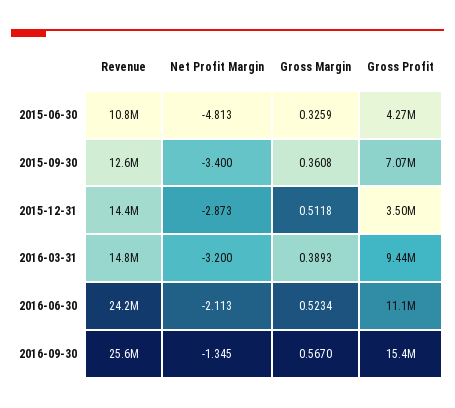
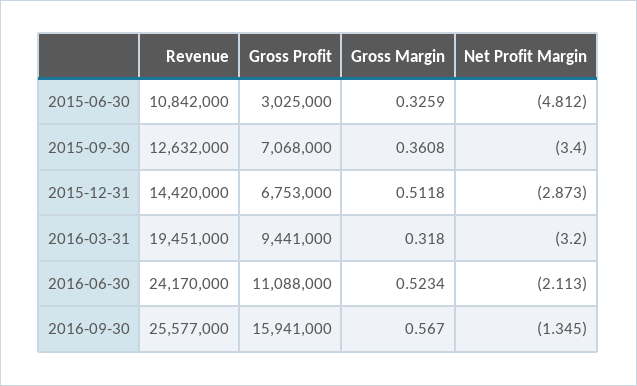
Net Profit Margin, 2015-06-30: -4.813 -> -4.812
Gross Profit, 2015-06-30: 4270000 -> 3025000
Gross Profit, 2015-12-31: 3500000 -> 6753000
Revenue, 2016-03-31: 14800000 -> 19451000
Gross Margin, 2016-03-31: 0.3893 -> 0.318
Gross Profit, 2016-09-30: 15400000 -> 15941000

